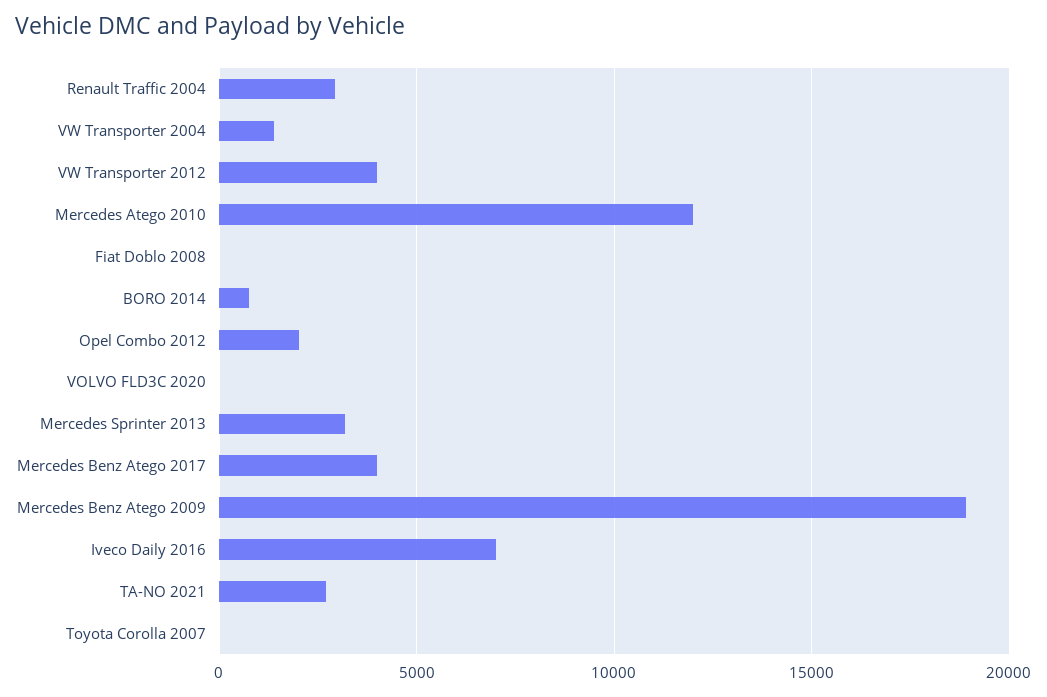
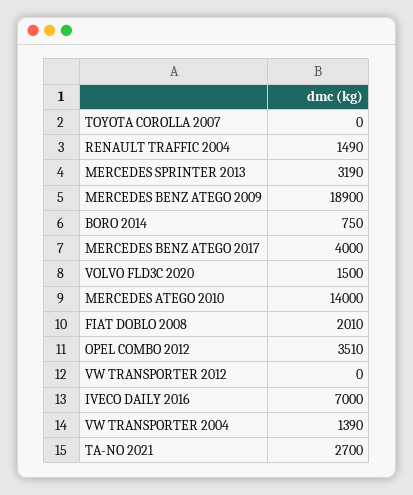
Renault Traffic 2004: 3000 -> 1490
VW Transporter 2012: 4000 -> 0
Mercedes Atego 2010: 12000 -> 14000
Fiat Doblo 2008: 0 -> 2010
Opel Combo 2012: 2000 -> 3510
VOLVO FLD3C 2020: 0 -> 1500

